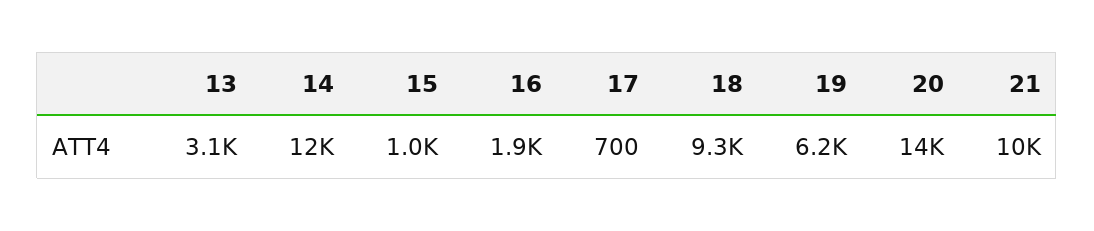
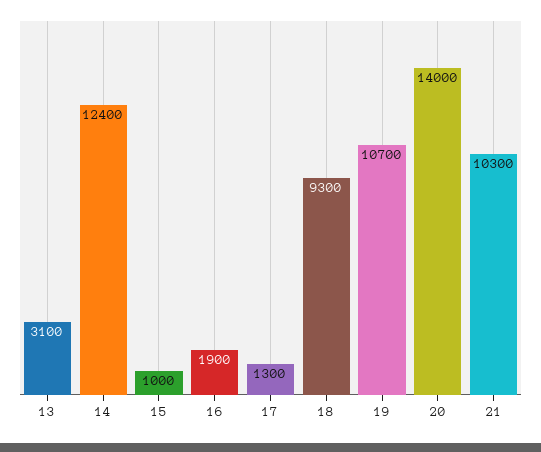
17: 700 -> 1300
19: 6200 -> 10700

